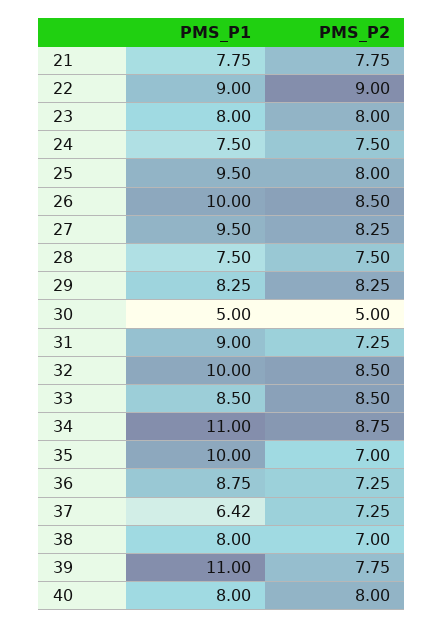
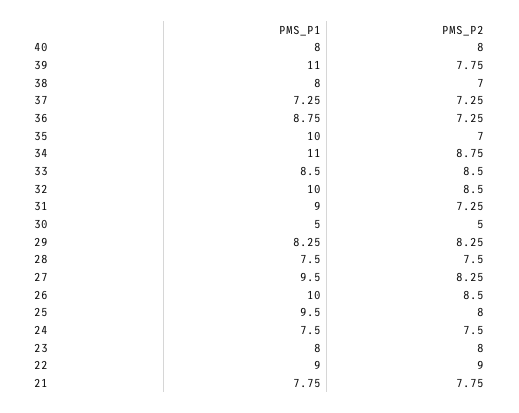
PMS_P1, 37: 6.42 -> 7.25

